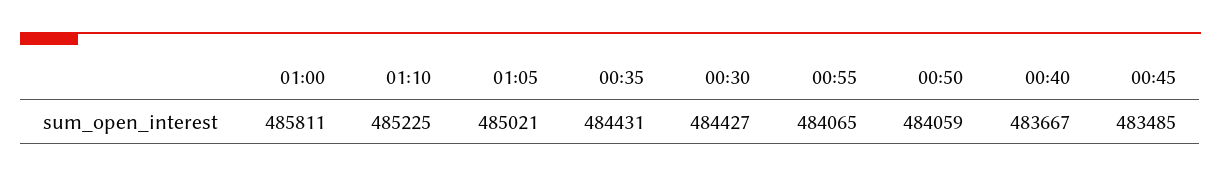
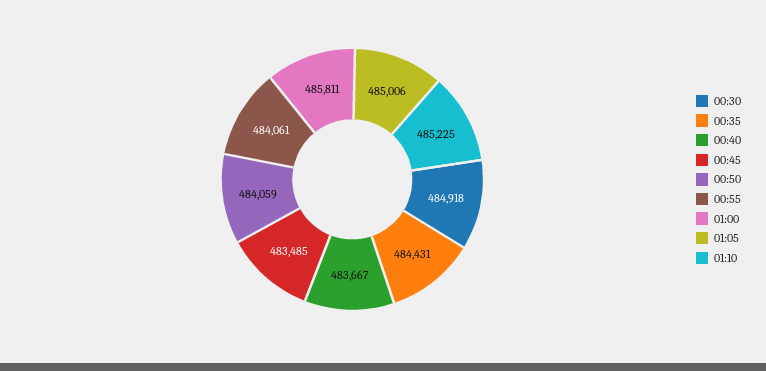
01:05: 485021 -> 485006
00:30: 484427 -> 484918
00:55: 484065 -> 484061

